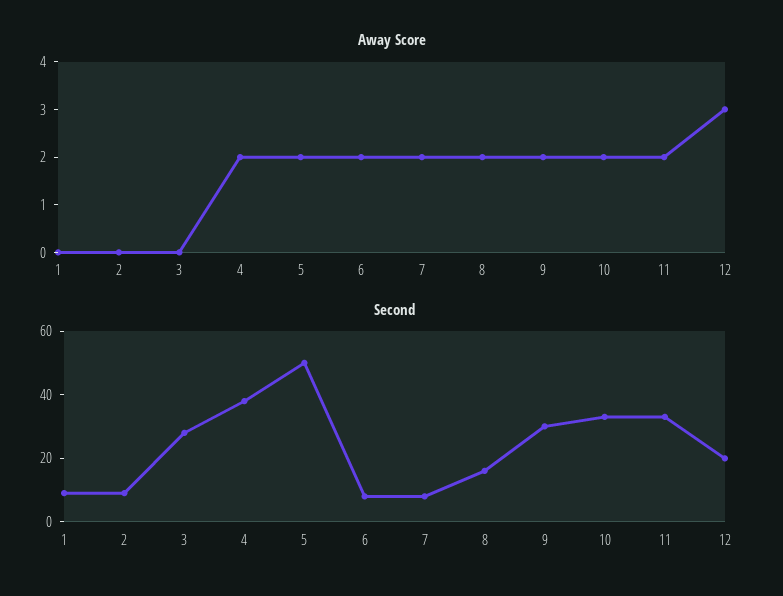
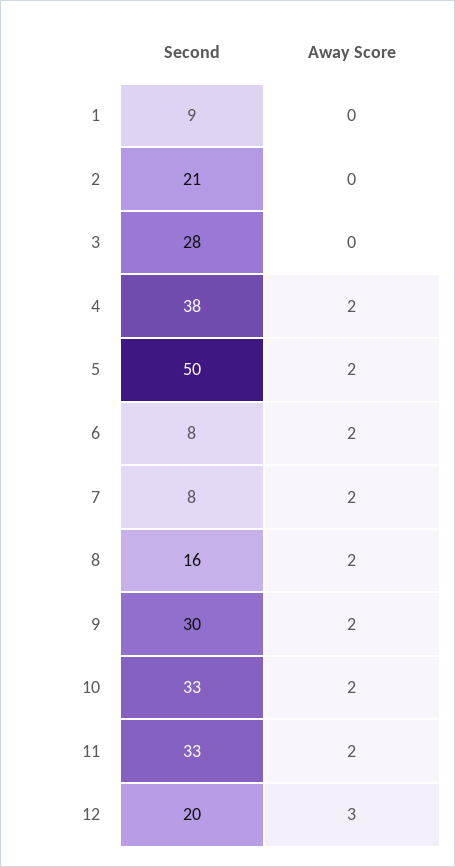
Second, 2: 10 -> 21

